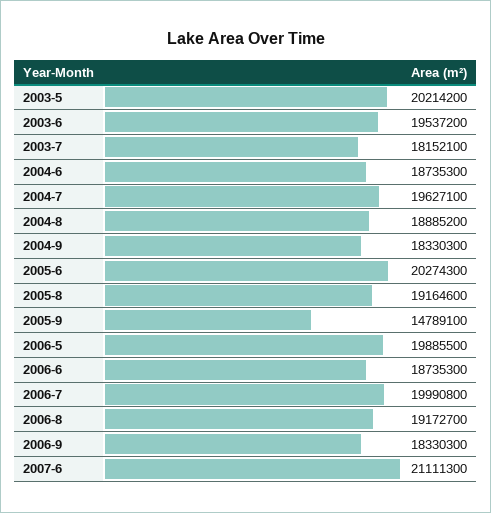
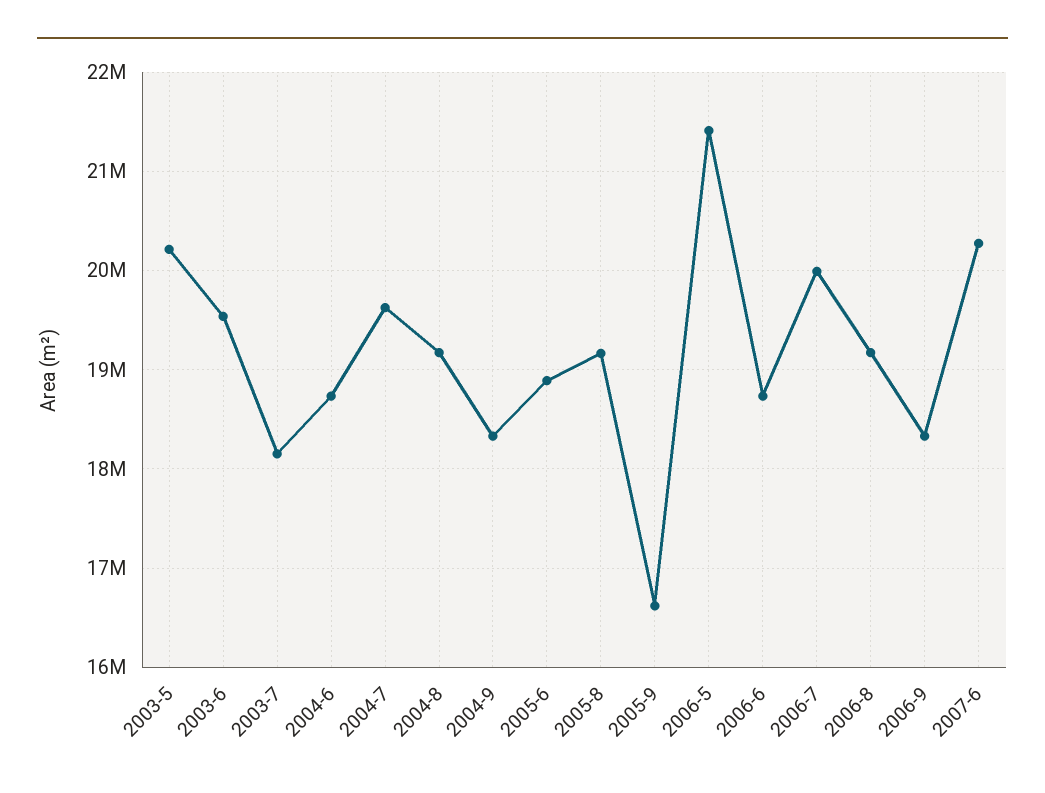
2004-8: 18885200 -> 19200000
2005-6: 20274300 -> 18900000
2005-9: 14789100 -> 16600000
2006-5: 19885500 -> 21400000
2007-6: 21111300 -> 20300000

